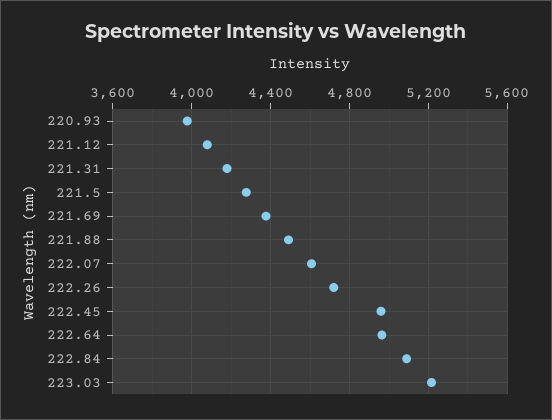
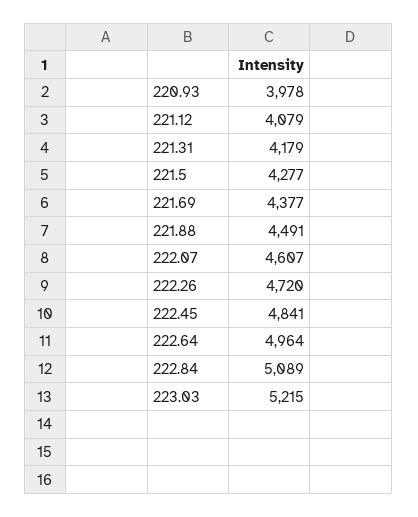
222.45: 4950 -> 4841

